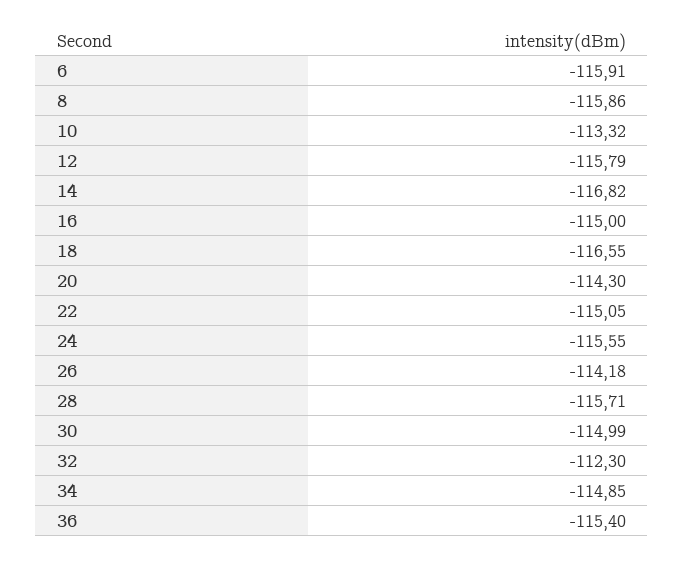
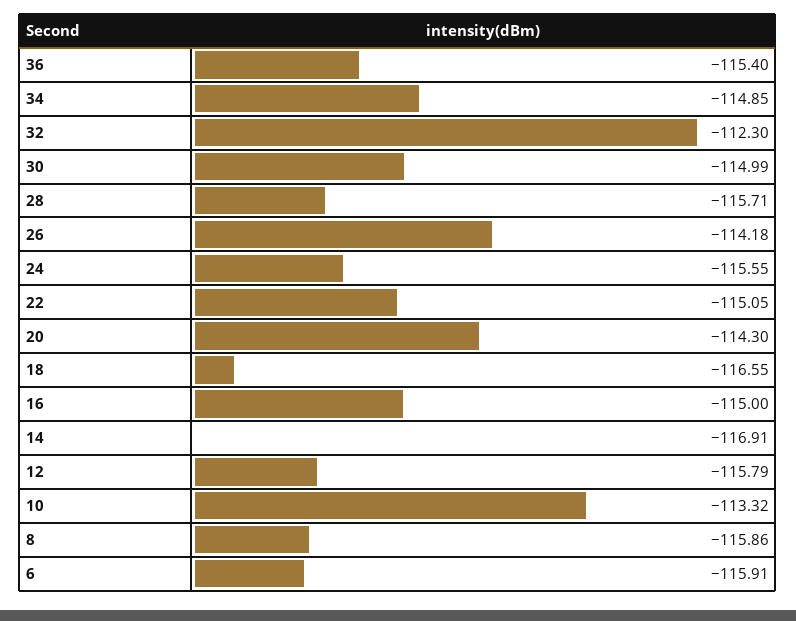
14: -116.82 -> -116.91

